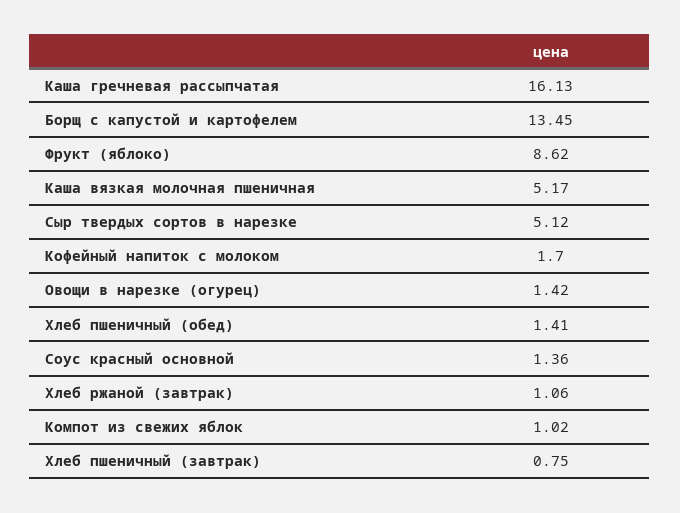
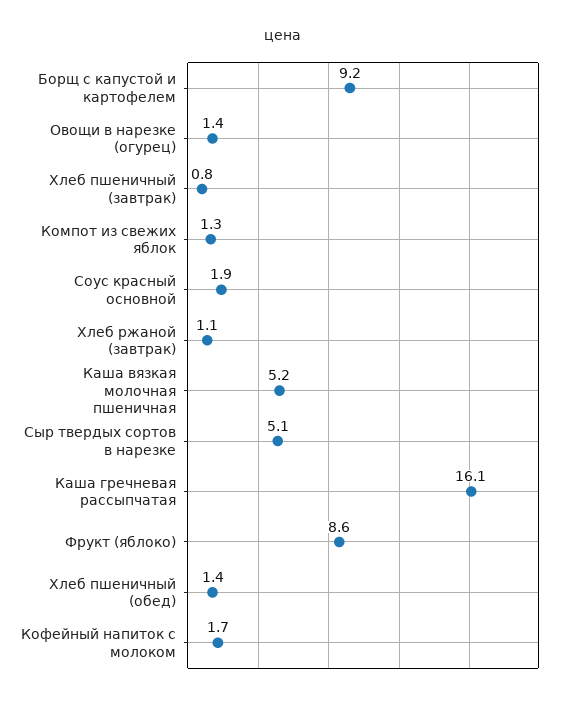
Борщ с капустой и картофелем: 13.45 -> 9.2
Соус красный основной: 1.36 -> 1.9
Компот из свежих яблок: 1.02 -> 1.3

